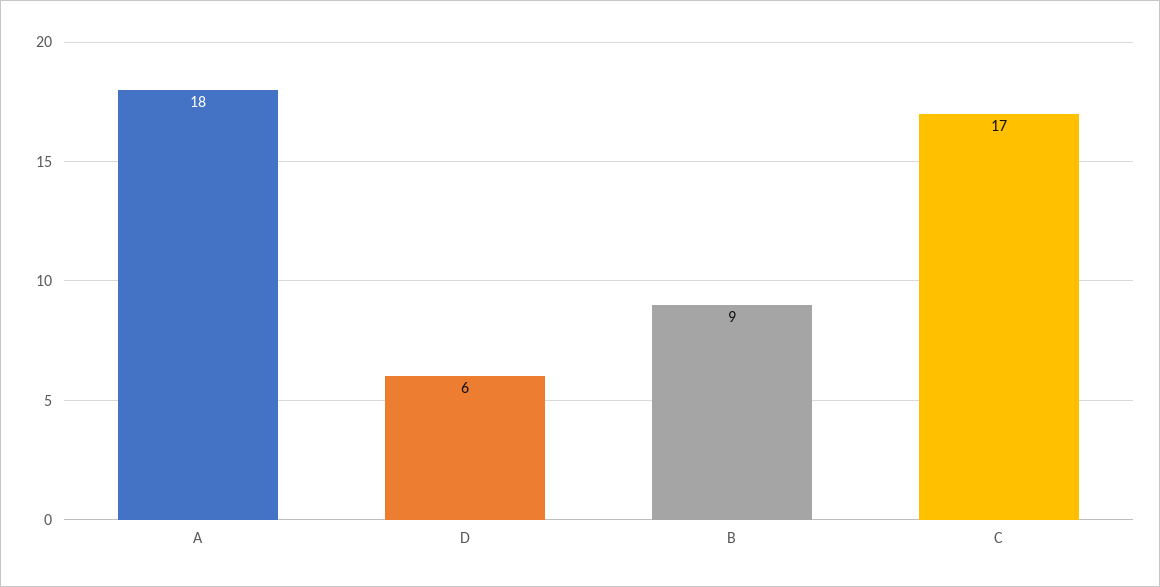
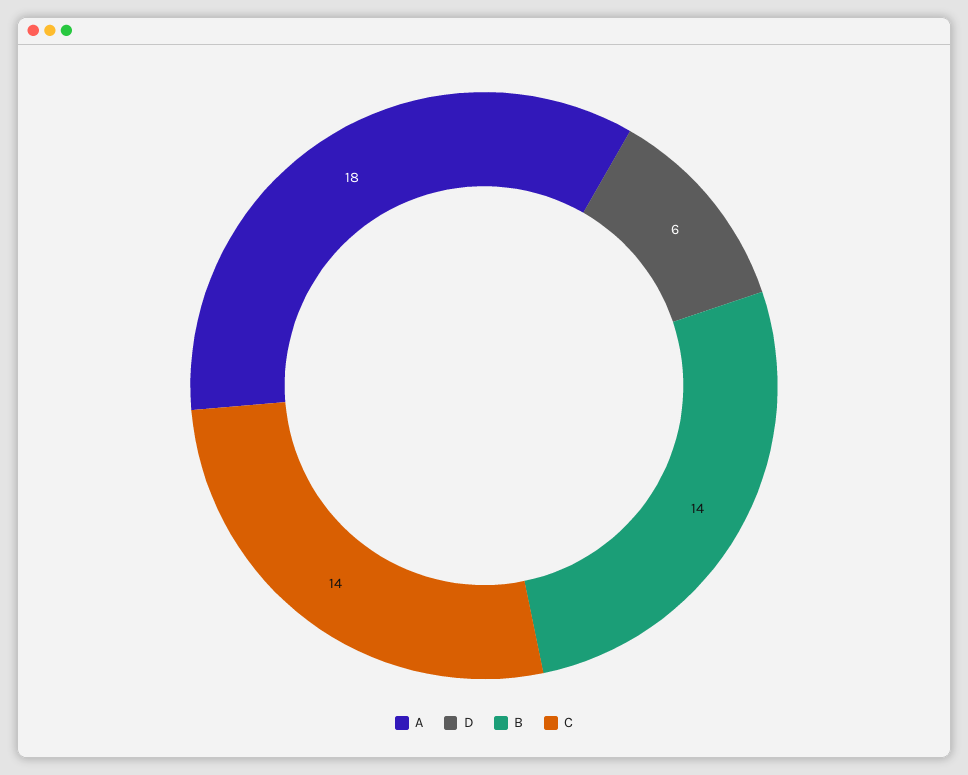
B: 9 -> 14
C: 17 -> 14

